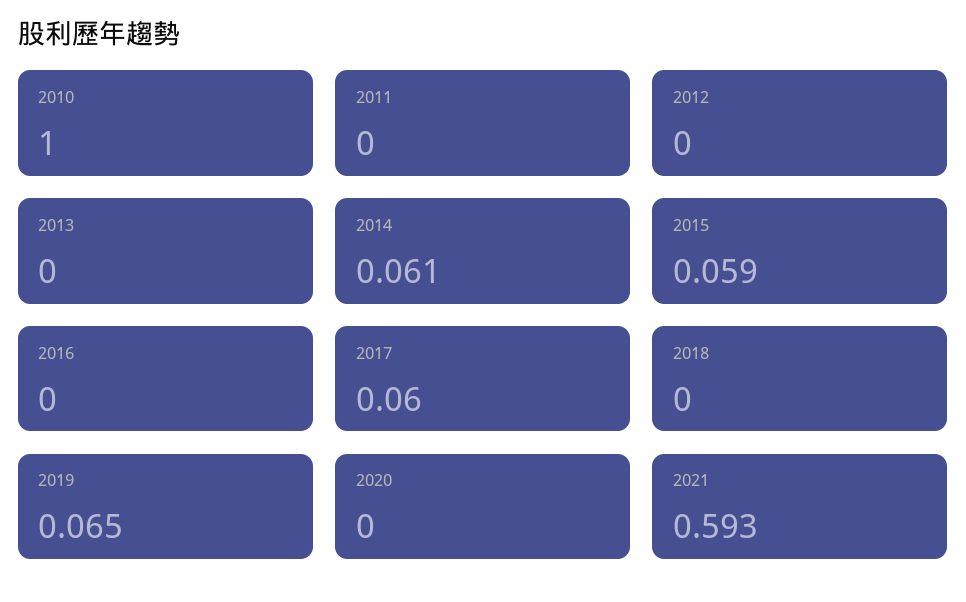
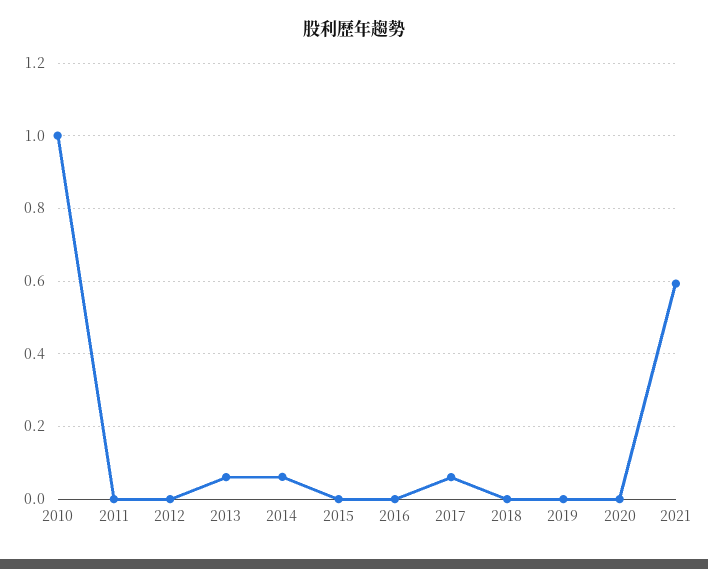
2013: 0 -> 0.06
2015: 0.059 -> 0
2019: 0.065 -> 0

